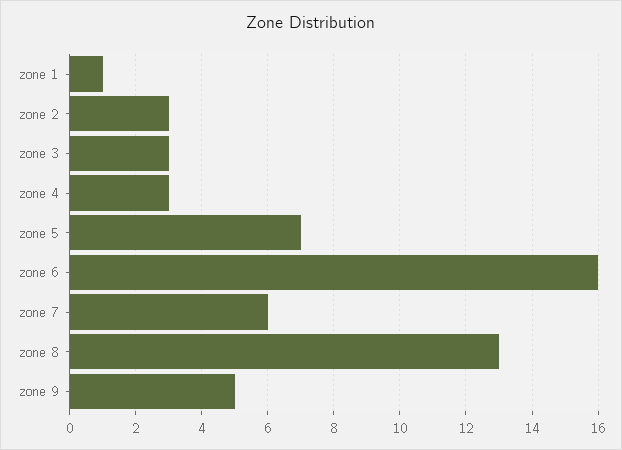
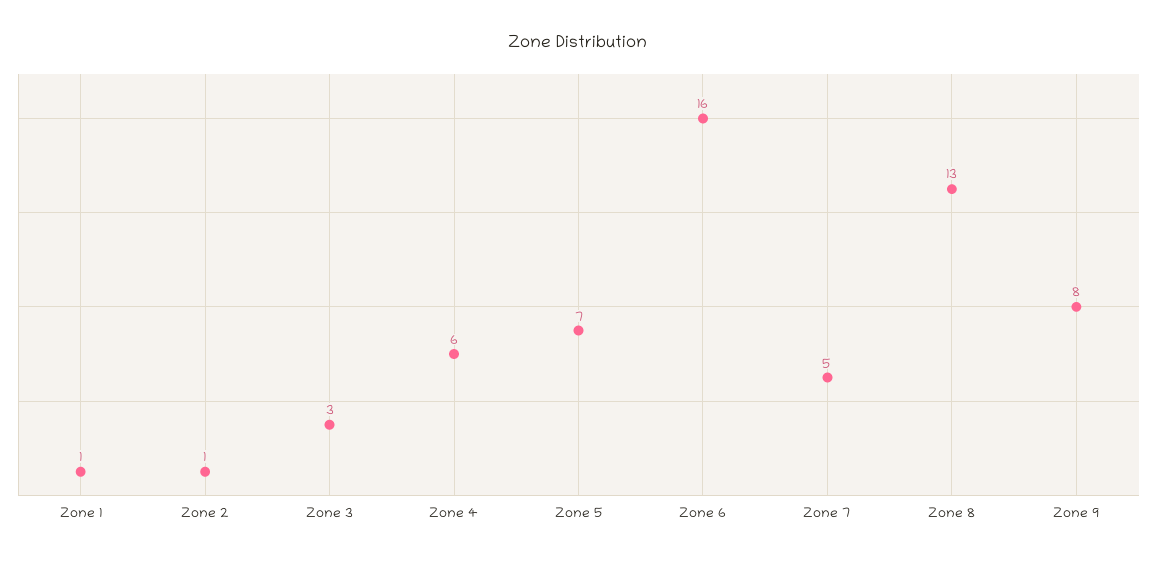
zone 2: 3 -> 1
zone 4: 3 -> 6
zone 7: 6 -> 5
zone 9: 5 -> 8

